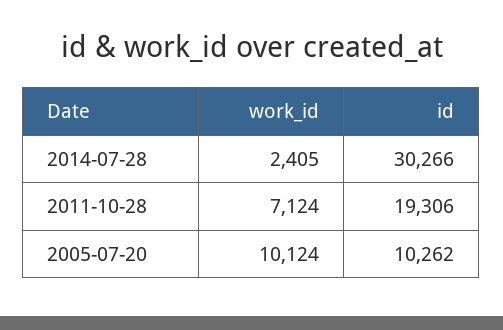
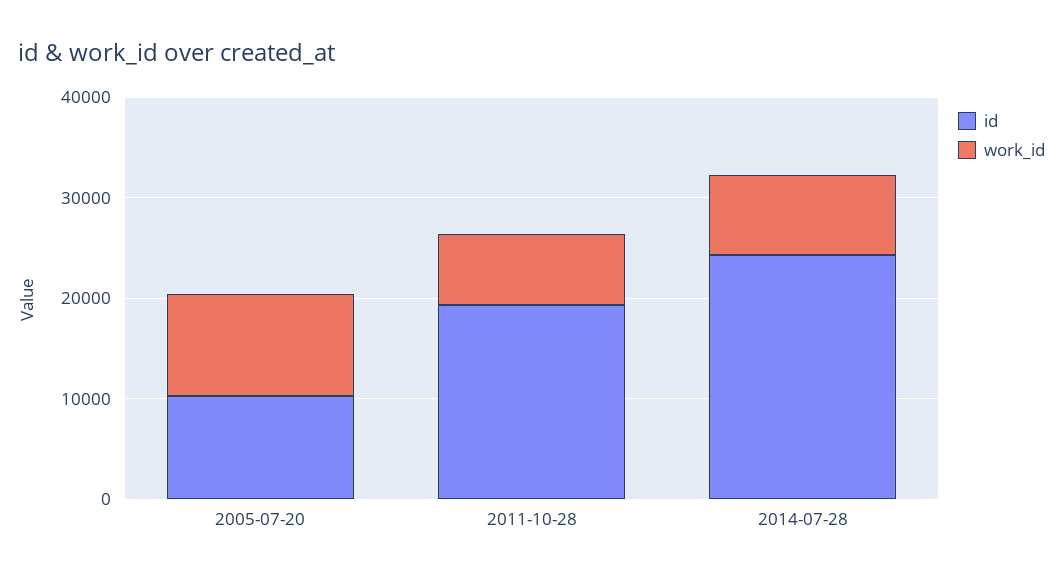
work_id, 2014-07-28: 2405 -> 8000
id, 2014-07-28: 30266 -> 24000

